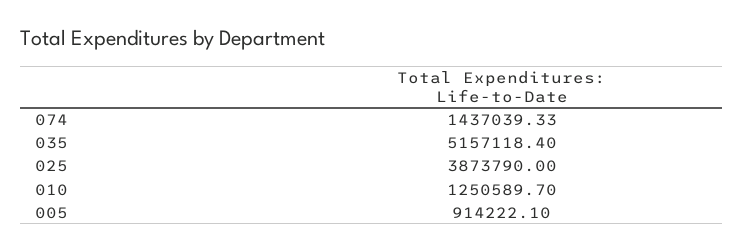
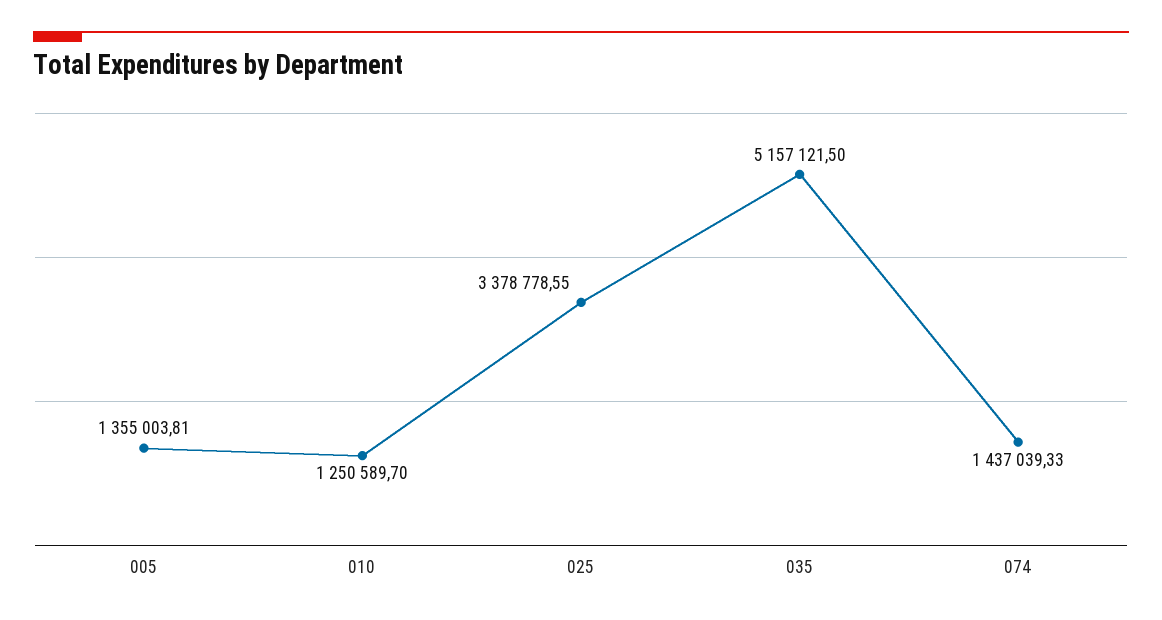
035: 5157118.4 -> 5157121.5
025: 3873790 -> 3378778.55
005: 914222.1 -> 1355003.81

